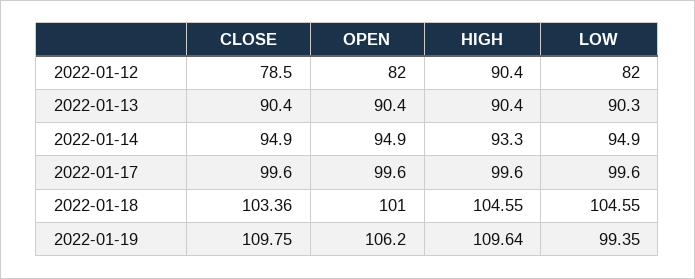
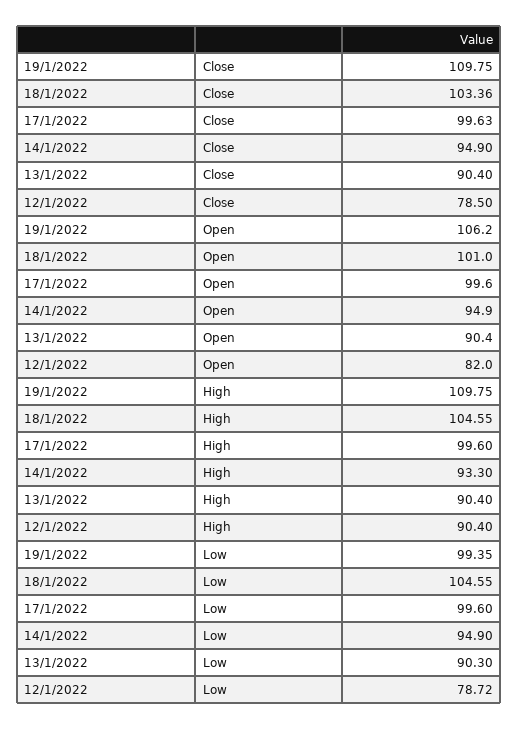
LOW, 2022-01-12: 82 -> 78.72
CLOSE, 2022-01-17: 99.6 -> 99.63
HIGH, 2022-01-19: 109.64 -> 109.75

